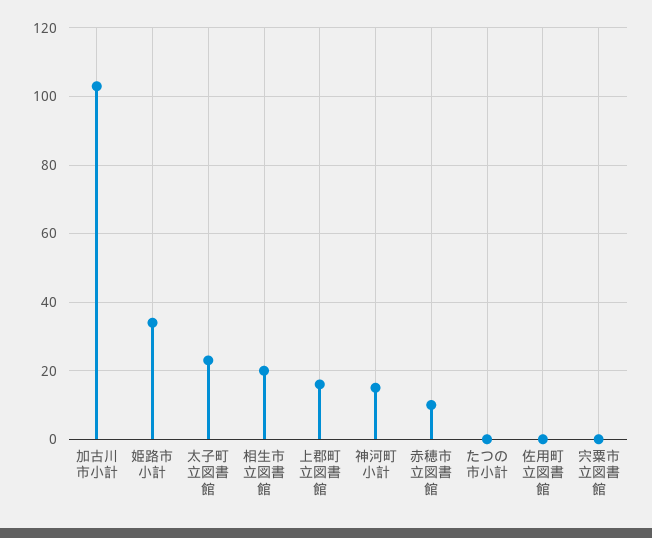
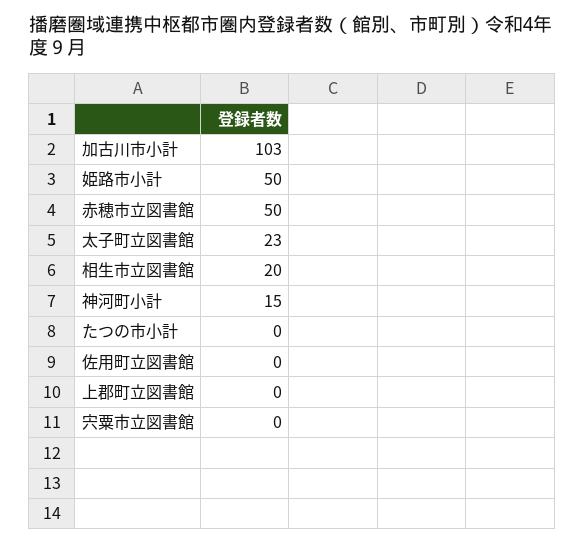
姫路市小計: 35 -> 50
上郡町立図書館: 15 -> 0
赤穂市立図書館: 10 -> 50

